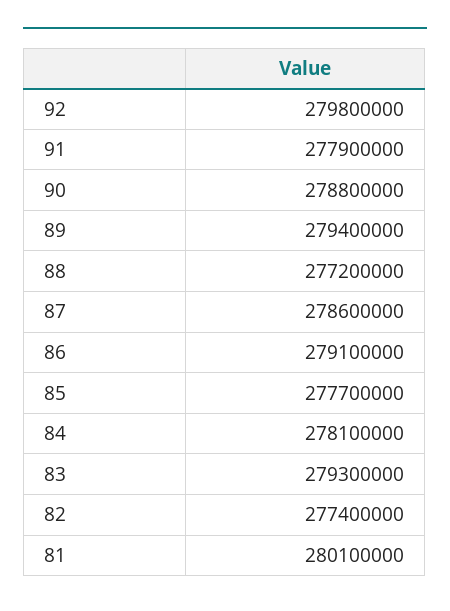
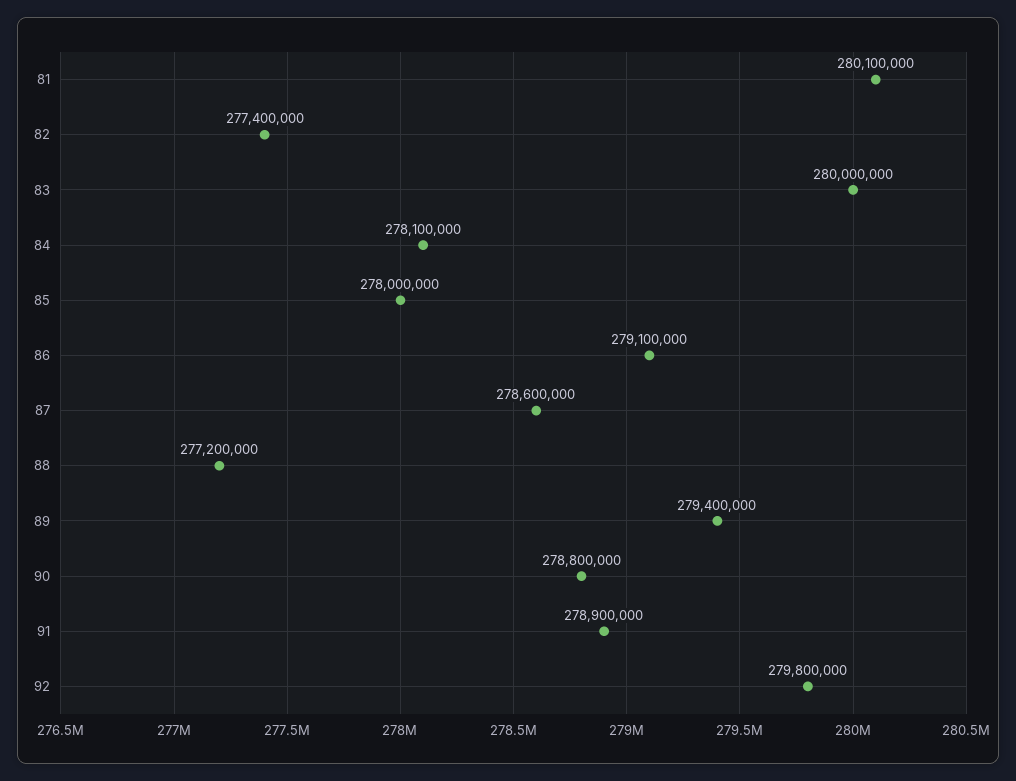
91: 277900000 -> 278900000
85: 277700000 -> 278000000
83: 279300000 -> 280000000

